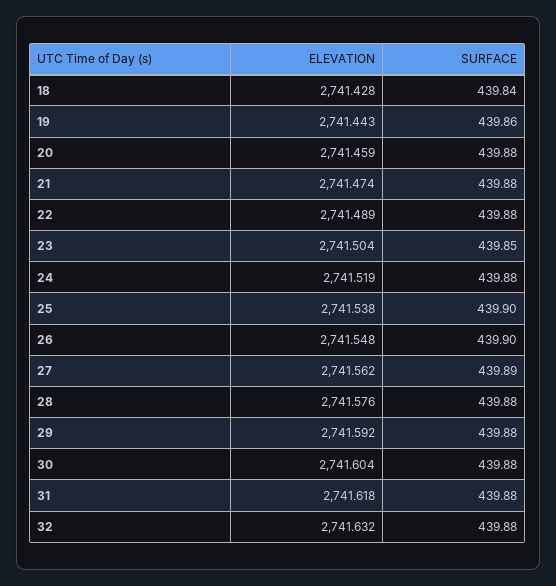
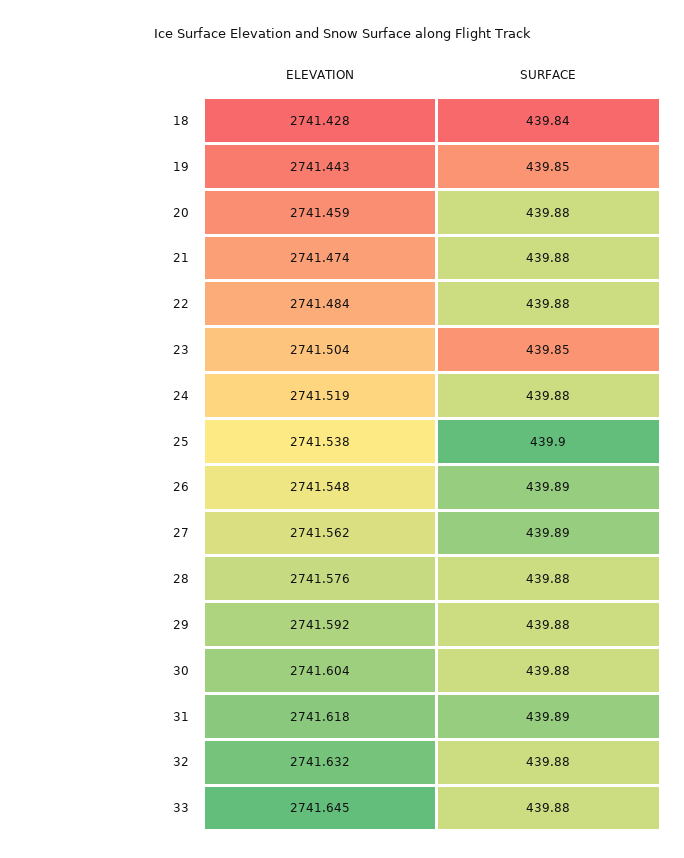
SURFACE, 19: 439.86 -> 439.85
ELEVATION, 22: 2741.489 -> 2741.484
SURFACE, 26: 439.9 -> 439.89
SURFACE, 31: 439.88 -> 439.89
ELEVATION, 33: none -> 2741.645
SURFACE, 33: none -> 439.88

